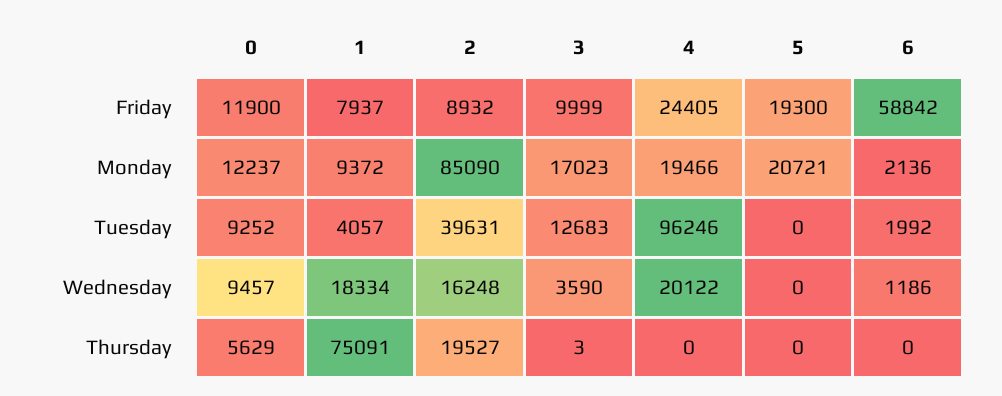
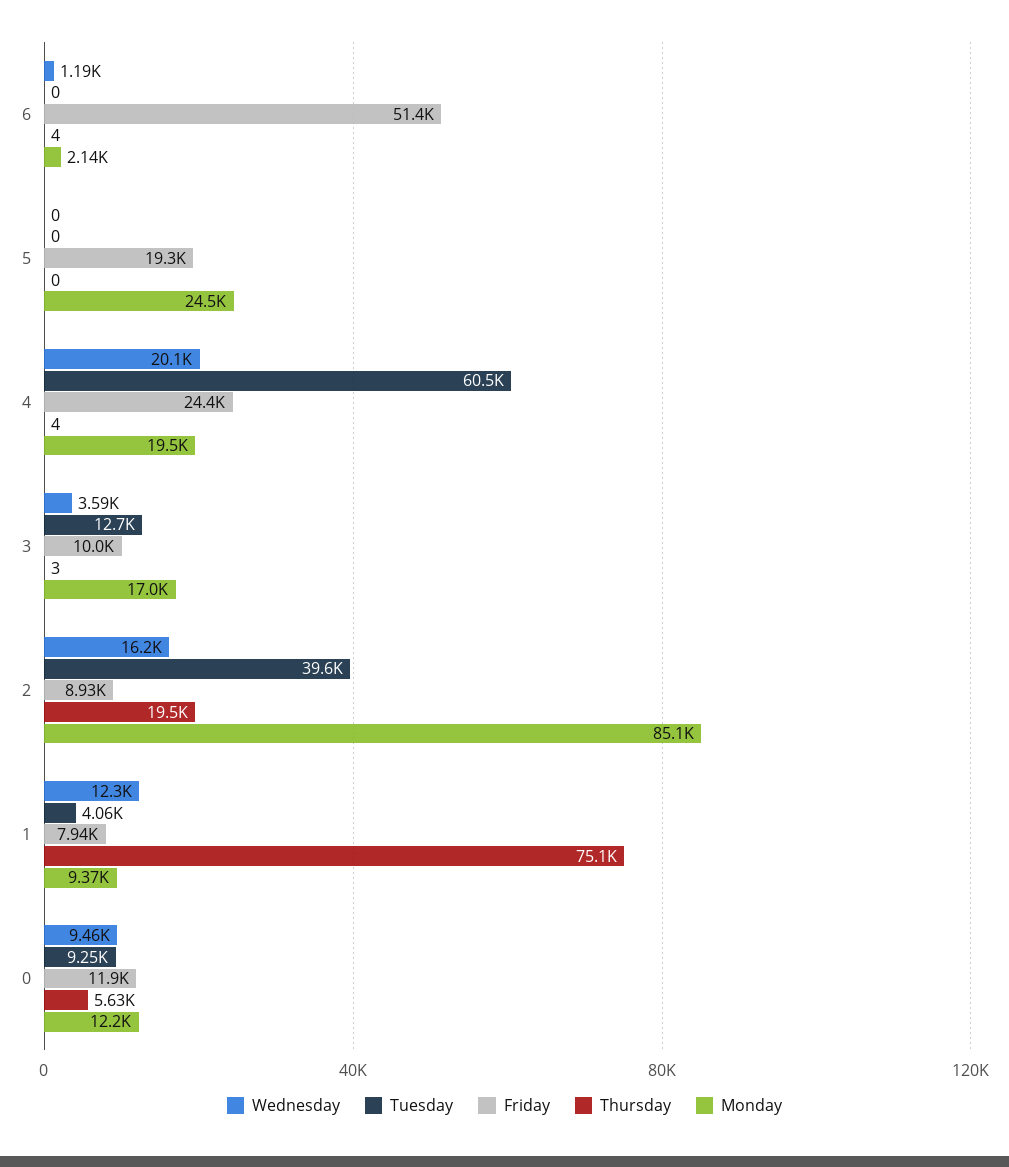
Friday, 6: 58842 -> 51400
Monday, 5: 20721 -> 24500
Tuesday, 4: 96246 -> 60500
Tuesday, 6: 1992 -> 0
Wednesday, 1: 18334 -> 12300
Thursday, 4: 0 -> 4
Thursday, 6: 0 -> 4

